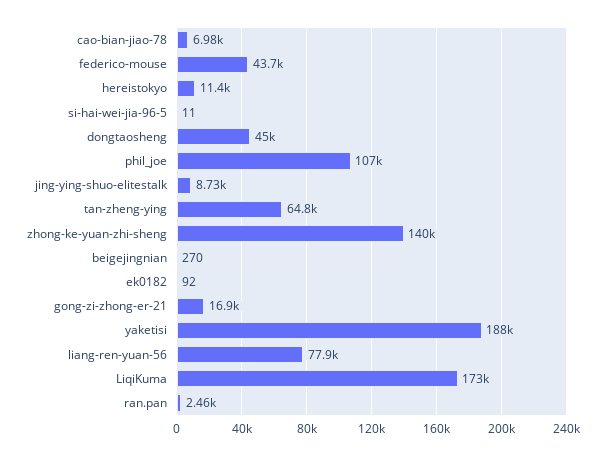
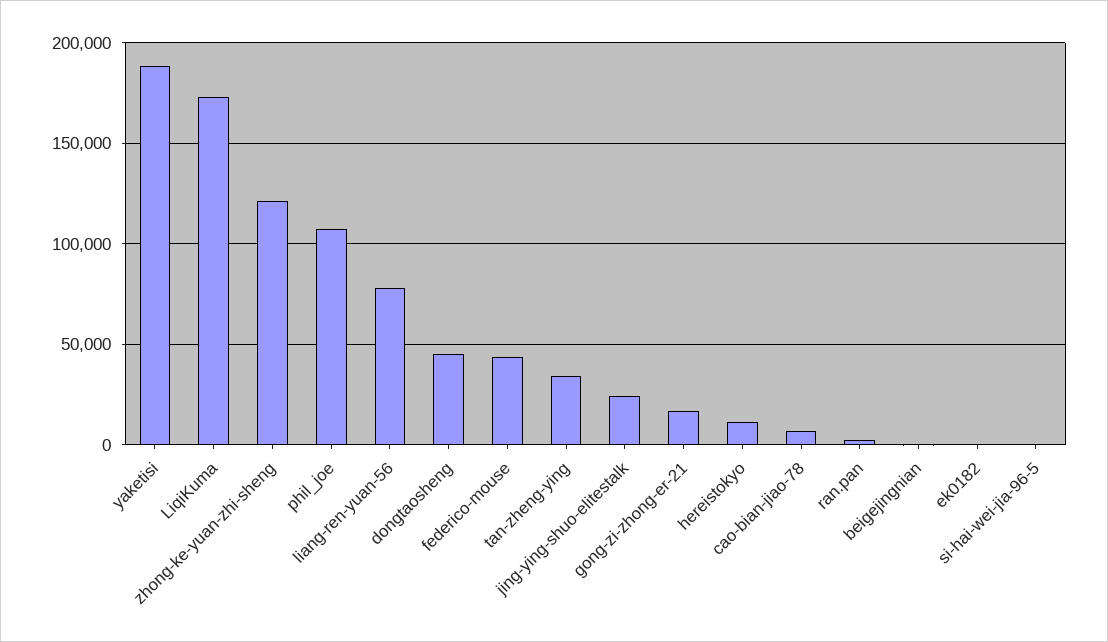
jing-ying-shuo-elitestalk: 8730 -> 25000
tan-zheng-ying: 64800 -> 35000
zhong-ke-yuan-zhi-sheng: 140000 -> 120000

